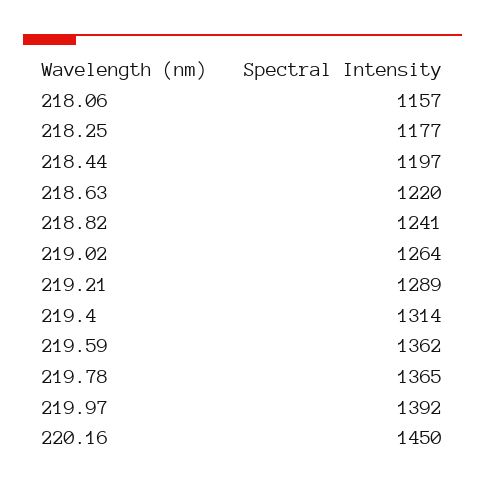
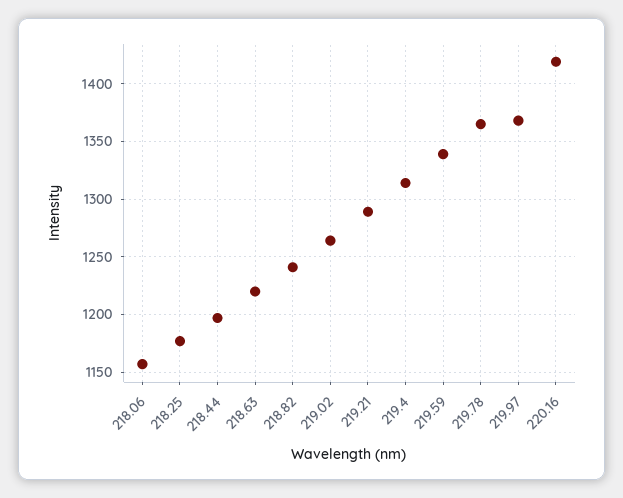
219.59: 1362 -> 1340
219.97: 1392 -> 1370
220.16: 1450 -> 1420

